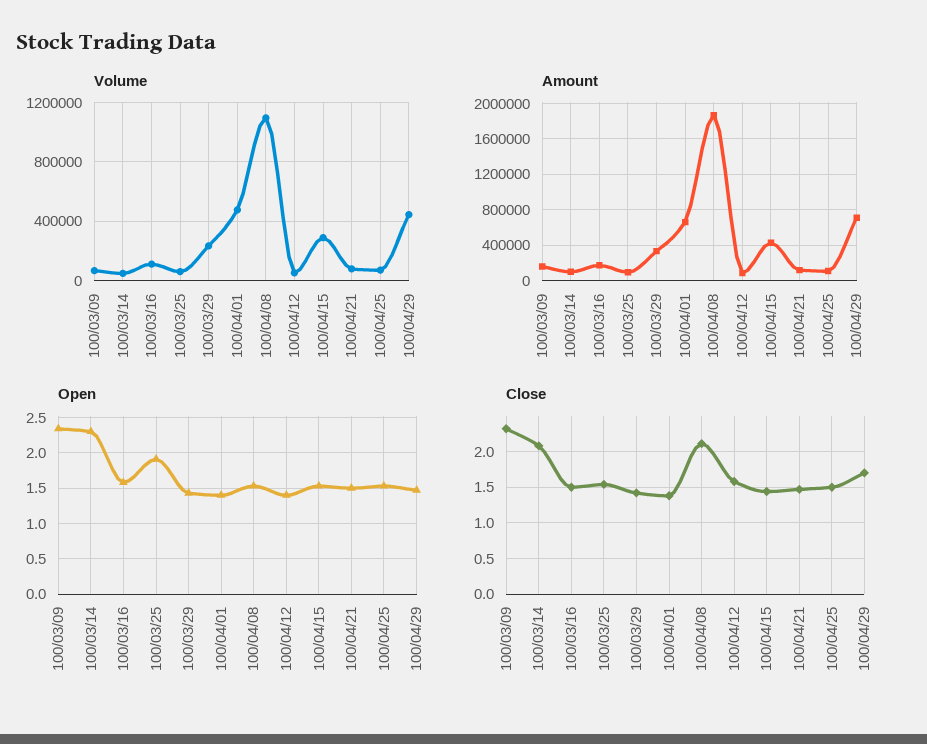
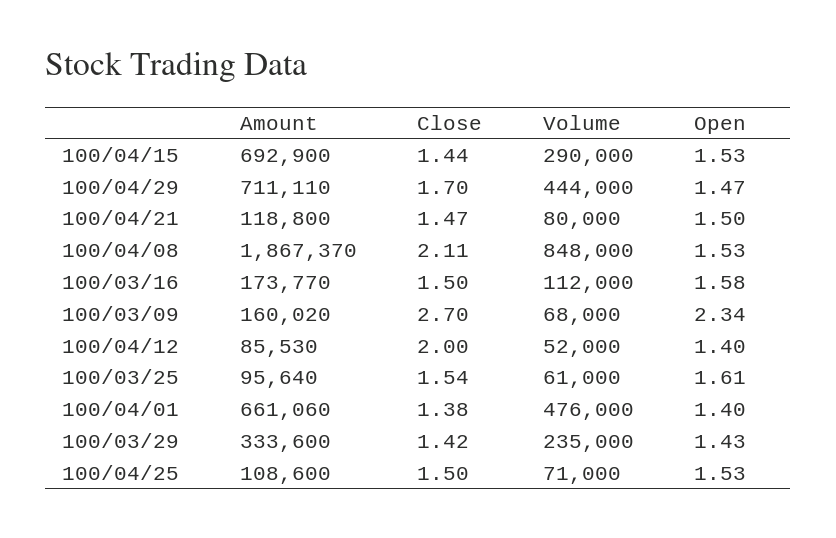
Volume, 100/03/14: 50000 -> none
Volume, 100/04/08: 1100000 -> 848000
Amount, 100/03/14: 100000 -> none
Amount, 100/04/15: 400000 -> 692900
Open, 100/03/14: 2.3 -> none
Open, 100/03/25: 1.9 -> 1.61
Close, 100/03/09: 2.3 -> 2.7
Close, 100/03/14: 2.1 -> none
Close, 100/04/12: 1.6 -> 2

